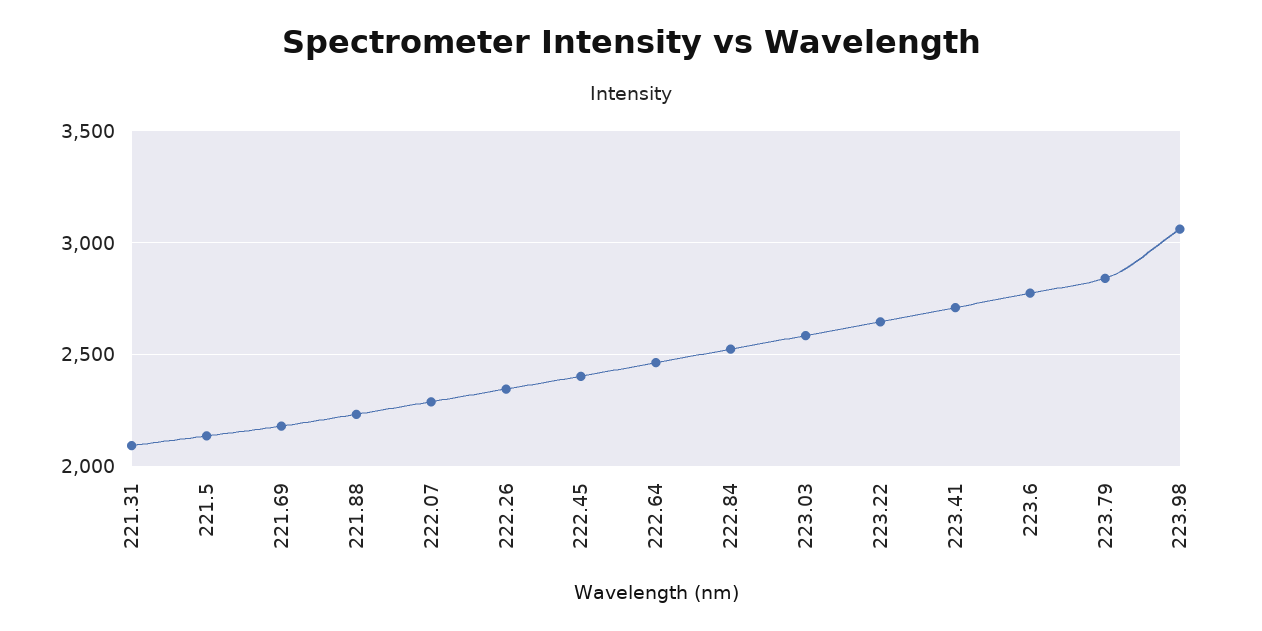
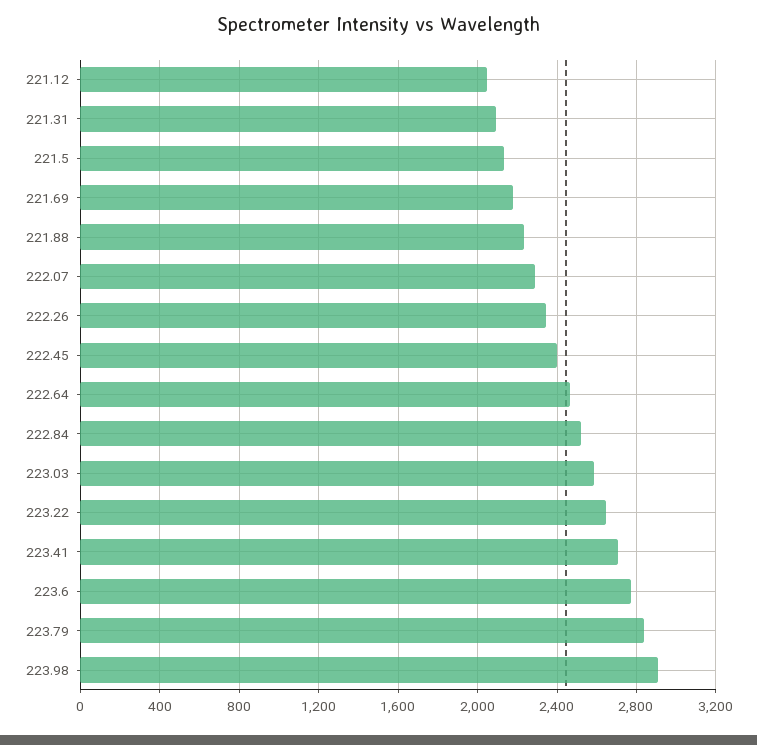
223.98: 3050 -> 2900
221.12: none -> 2050

